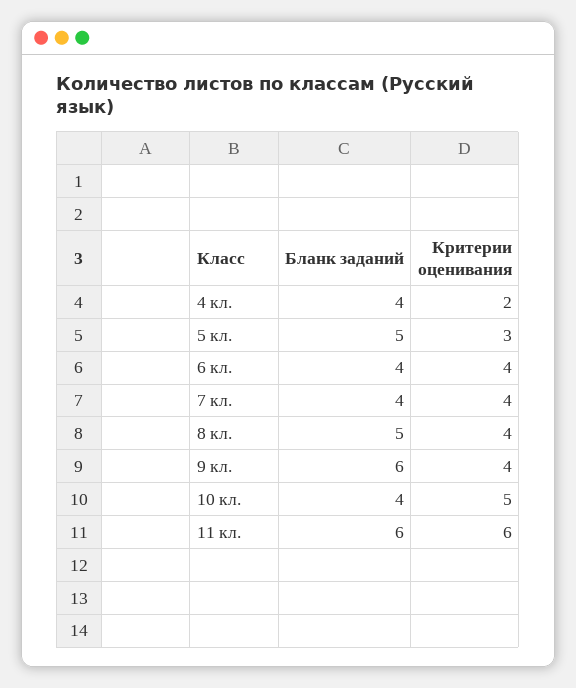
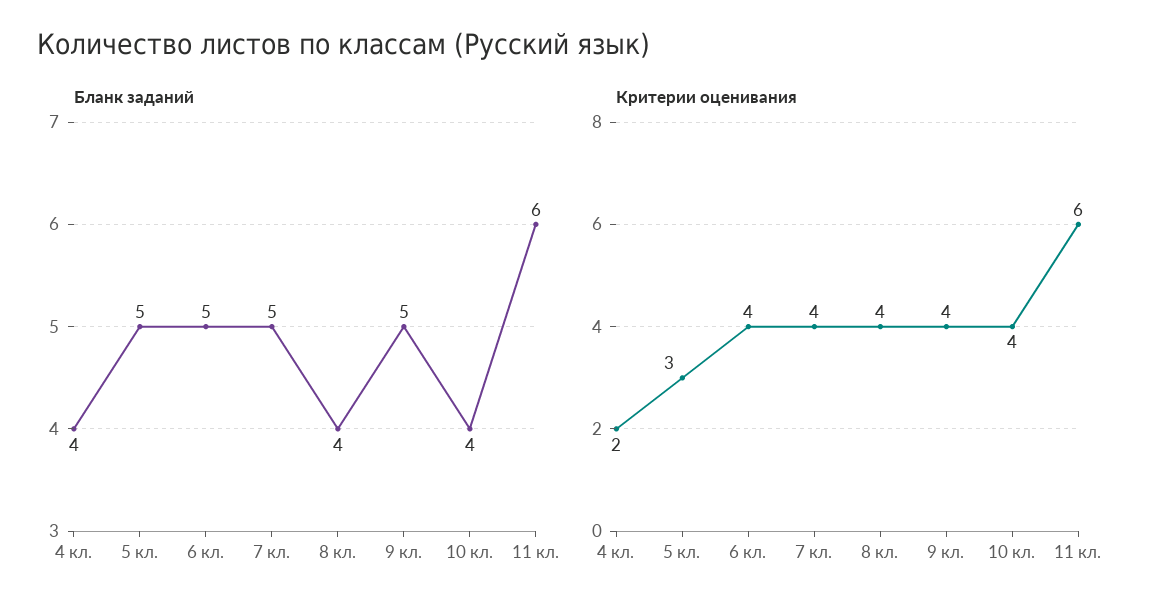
Бланк заданий, 6 кл.: 4 -> 5
Бланк заданий, 7 кл.: 4 -> 5
Бланк заданий, 8 кл.: 5 -> 4
Бланк заданий, 9 кл.: 6 -> 5
Критерии оценивания, 10 кл.: 5 -> 4

